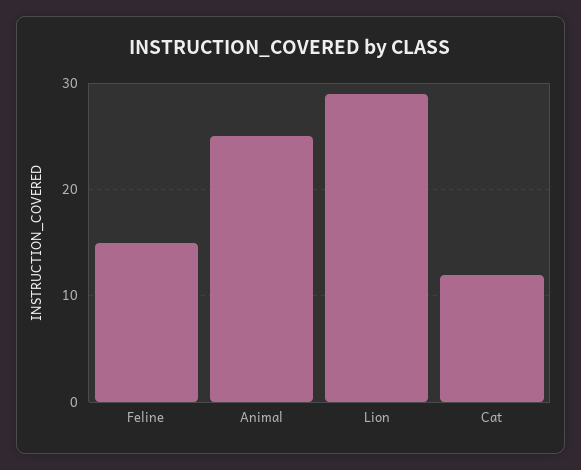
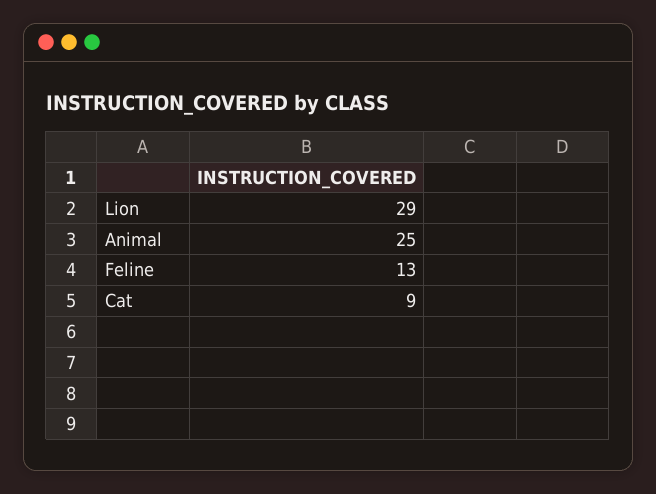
Feline: 15 -> 13
Cat: 12 -> 9

